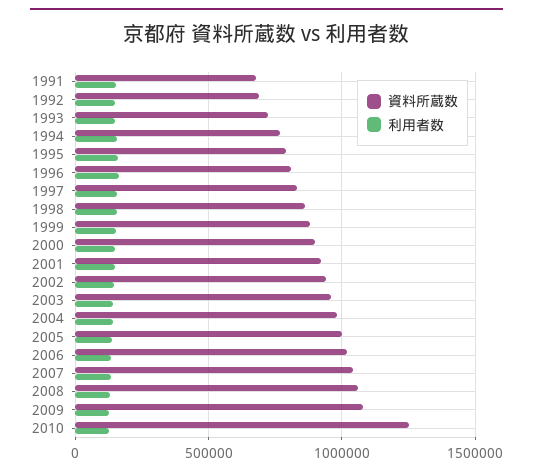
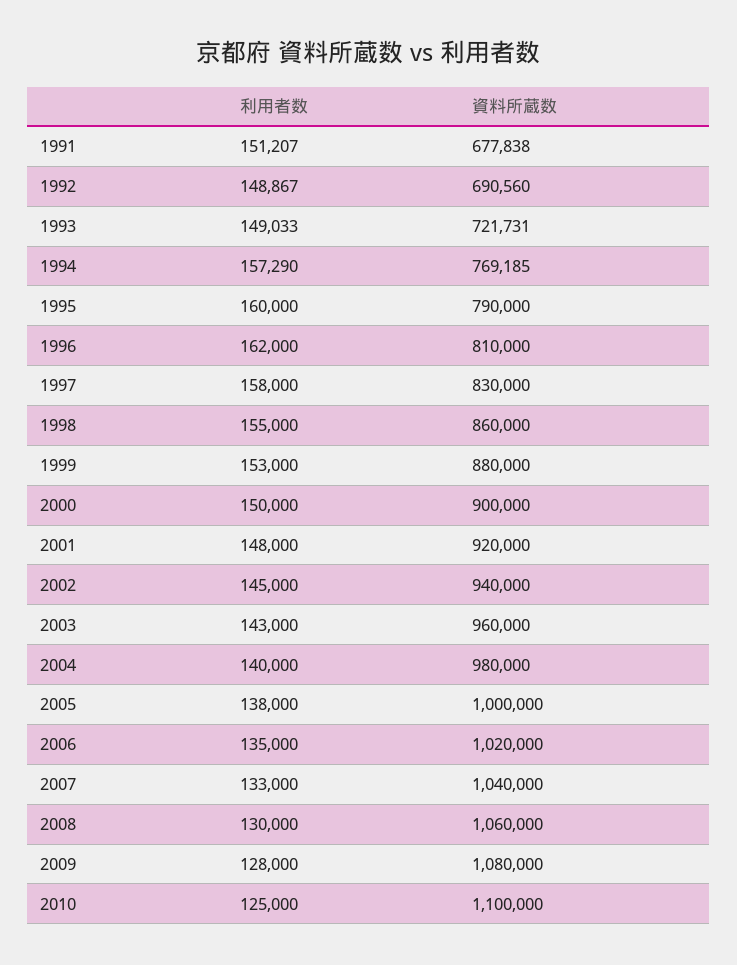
資料所蔵数, 2010: 1250000 -> 1100000

